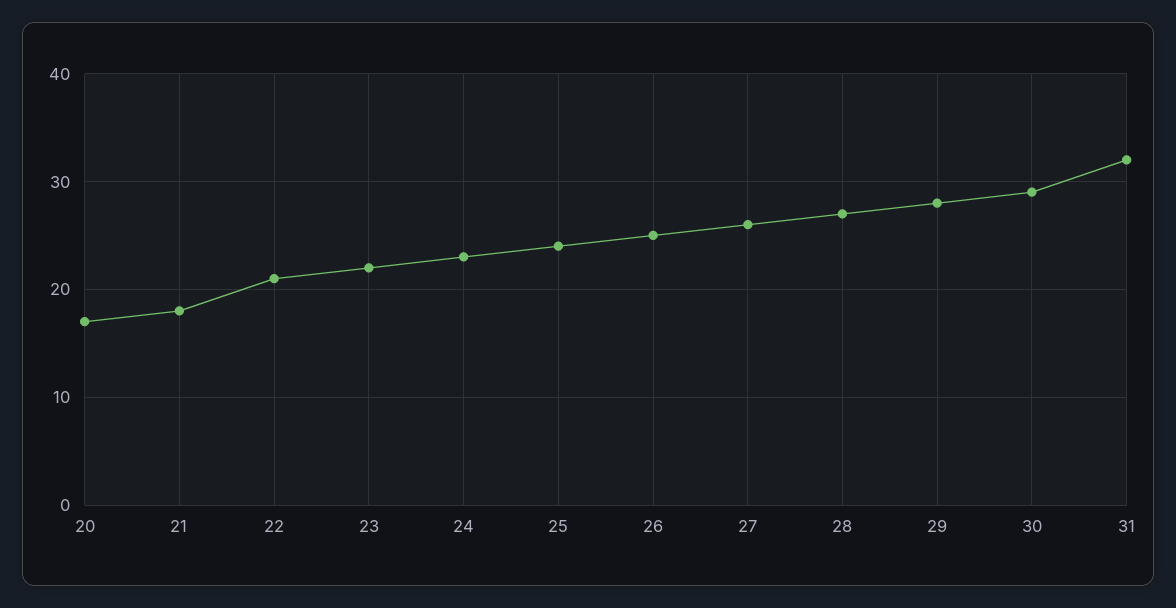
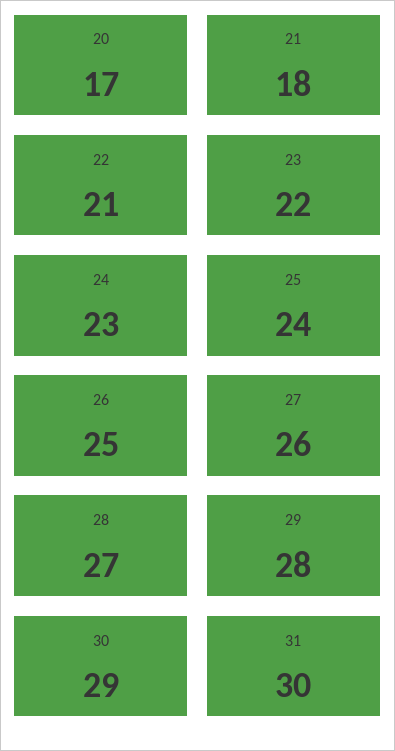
31: 32 -> 30

